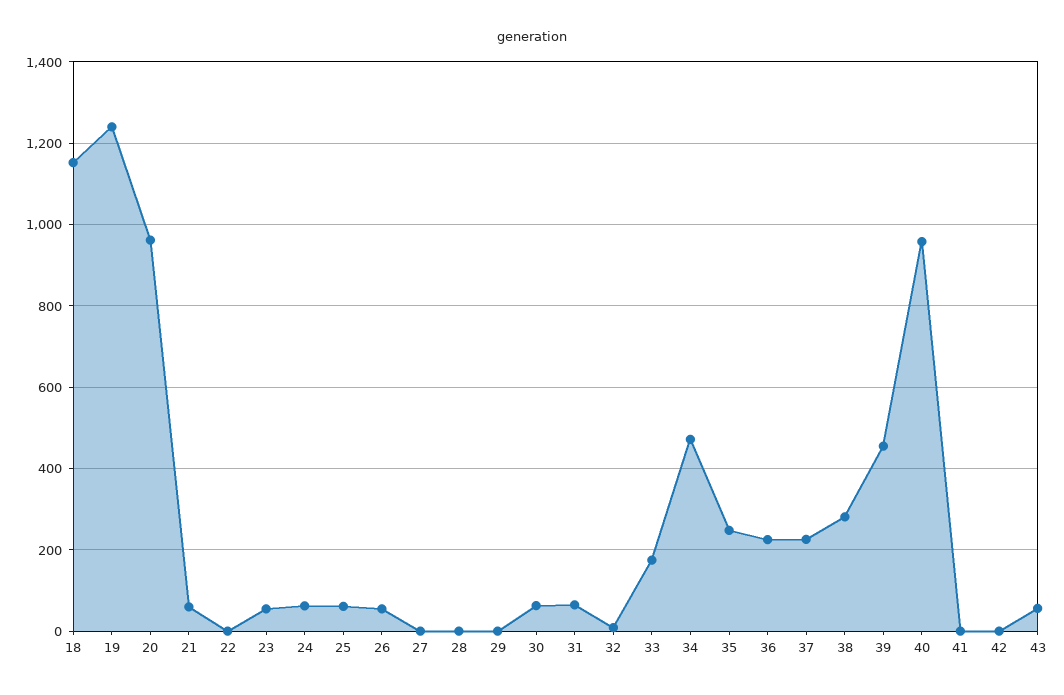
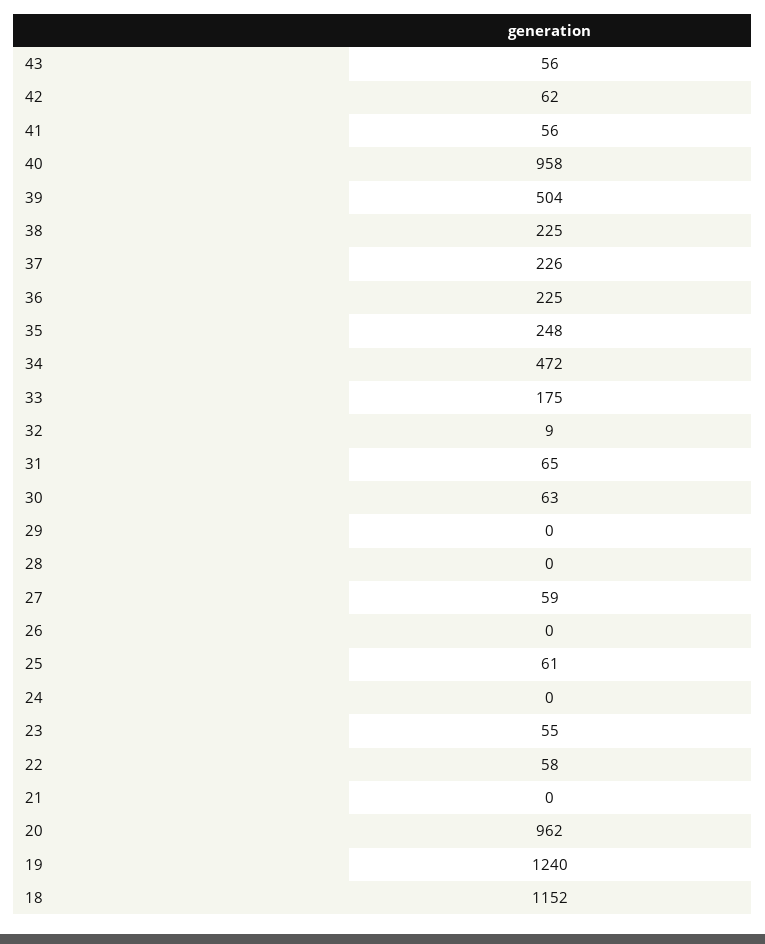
21: 60 -> 0
22: 0 -> 58
24: 60 -> 0
26: 60 -> 0
27: 0 -> 59
38: 280 -> 225
39: 460 -> 504
41: 0 -> 56
42: 0 -> 62

